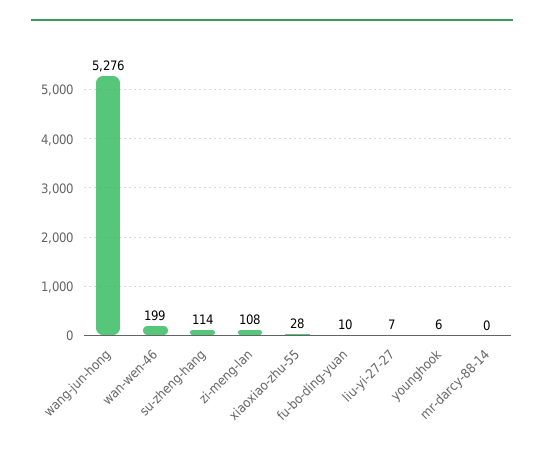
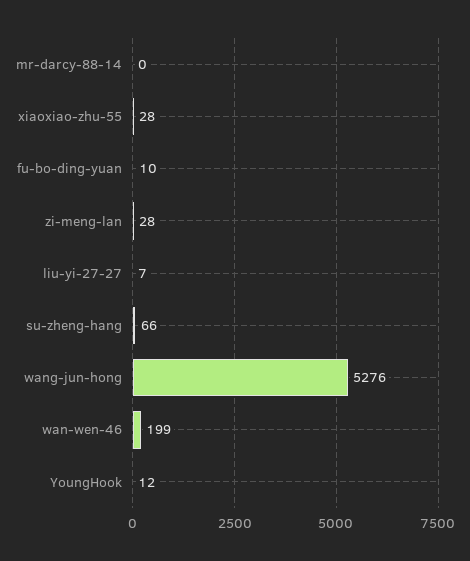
su-zheng-hang: 114 -> 66
zi-meng-lan: 108 -> 28
younghook: 6 -> 12

